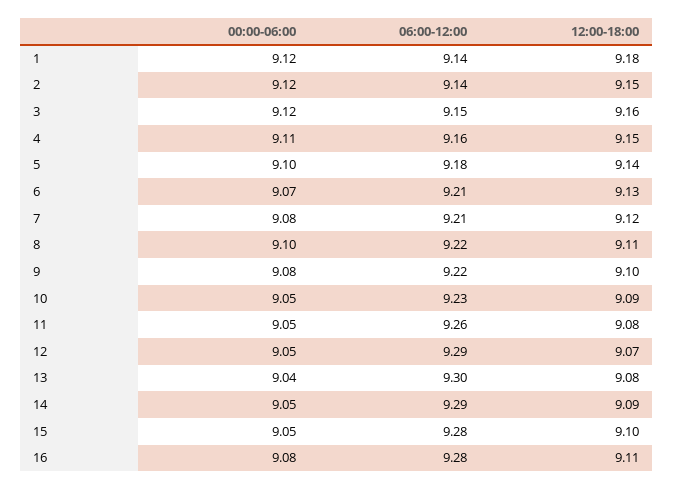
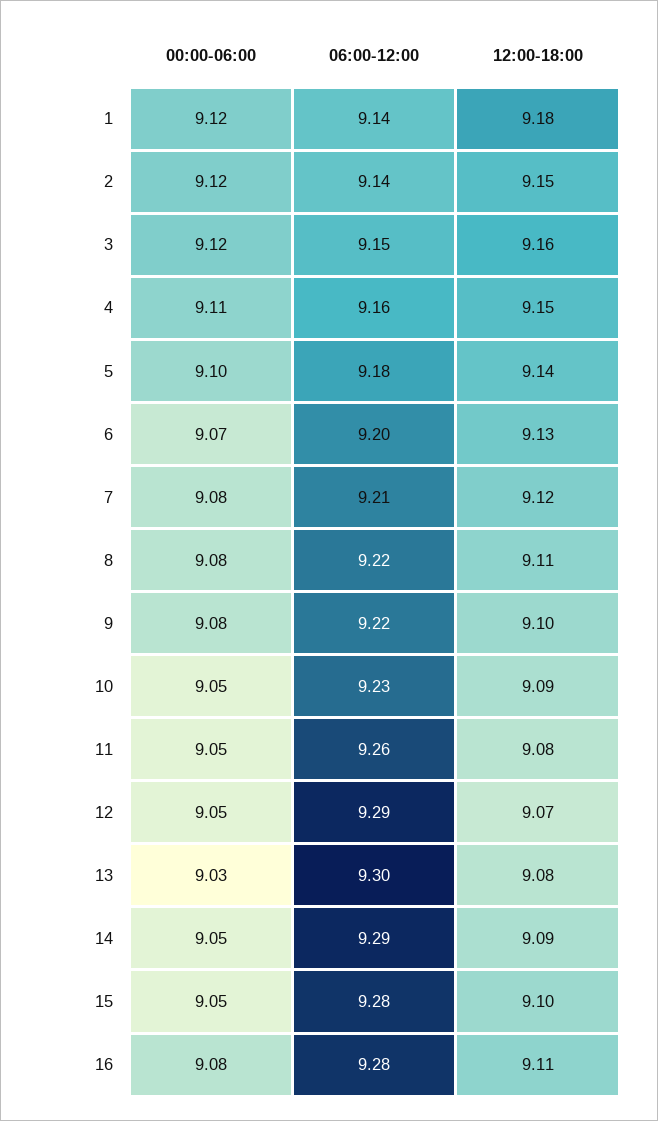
06:00-12:00, 6: 9.21 -> 9.2
00:00-06:00, 8: 9.1 -> 9.08
00:00-06:00, 13: 9.04 -> 9.03

